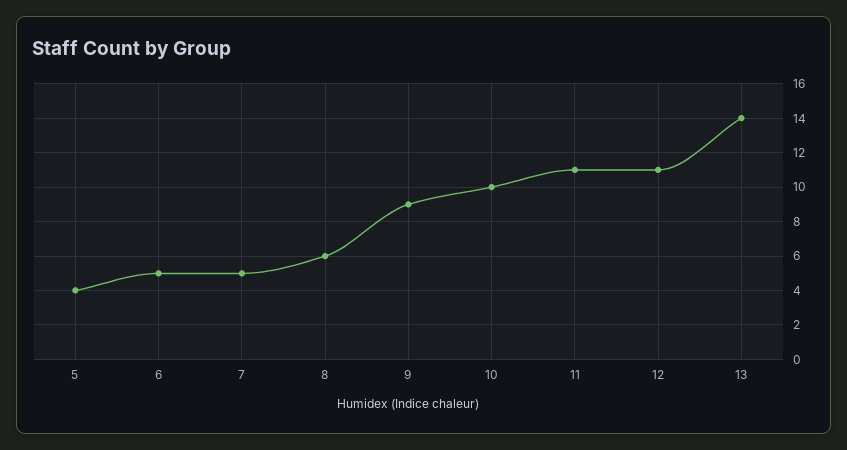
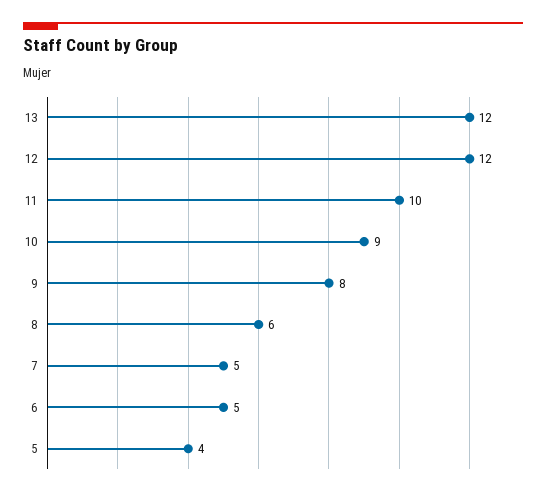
9: 9 -> 8
10: 10 -> 9
11: 11 -> 10
12: 11 -> 12
13: 14 -> 12

